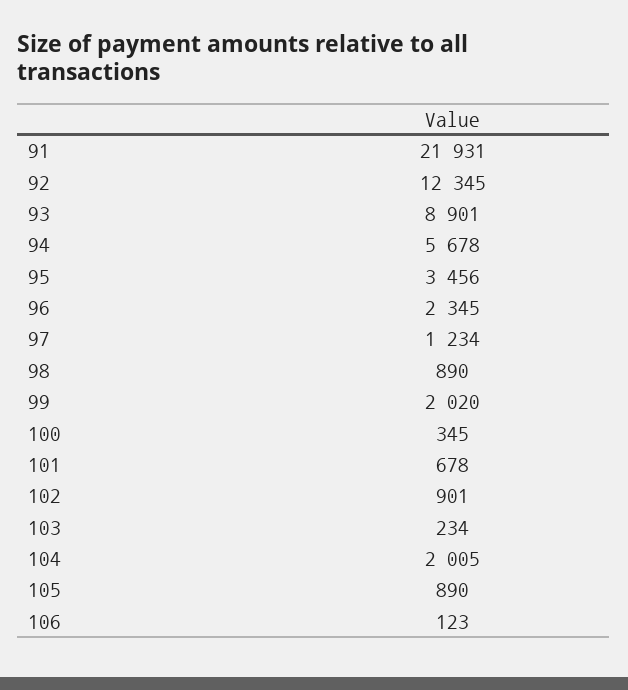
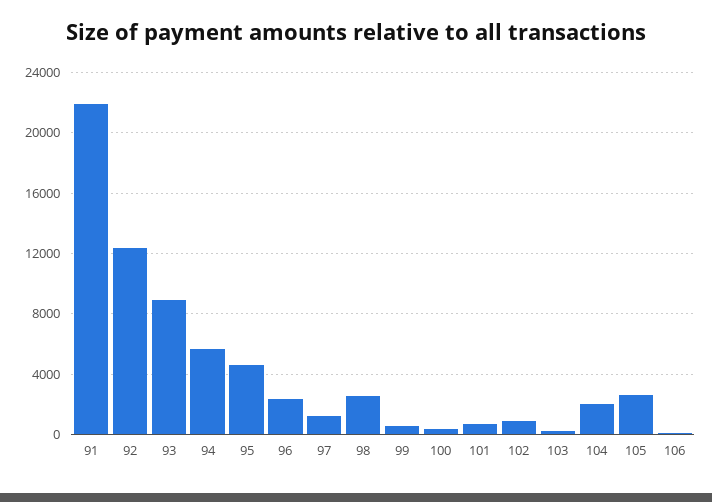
95: 3456 -> 4500
98: 890 -> 2500
99: 2020 -> 500
105: 890 -> 2500

